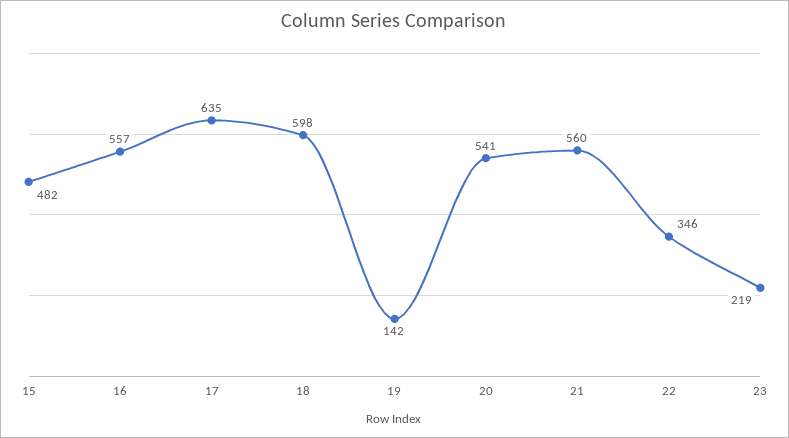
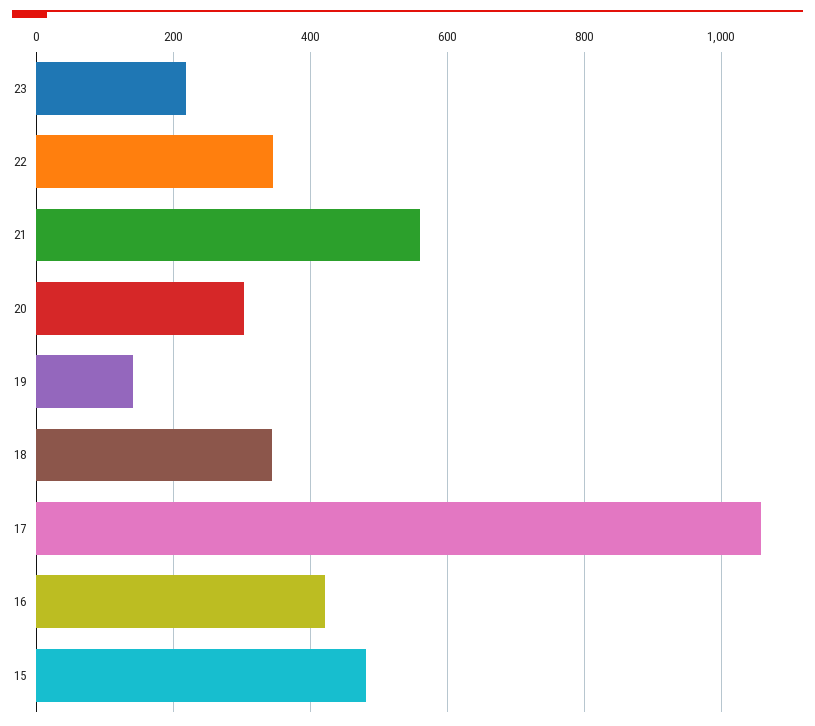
16: 557 -> 420
17: 635 -> 1060
18: 598 -> 340
20: 541 -> 300

